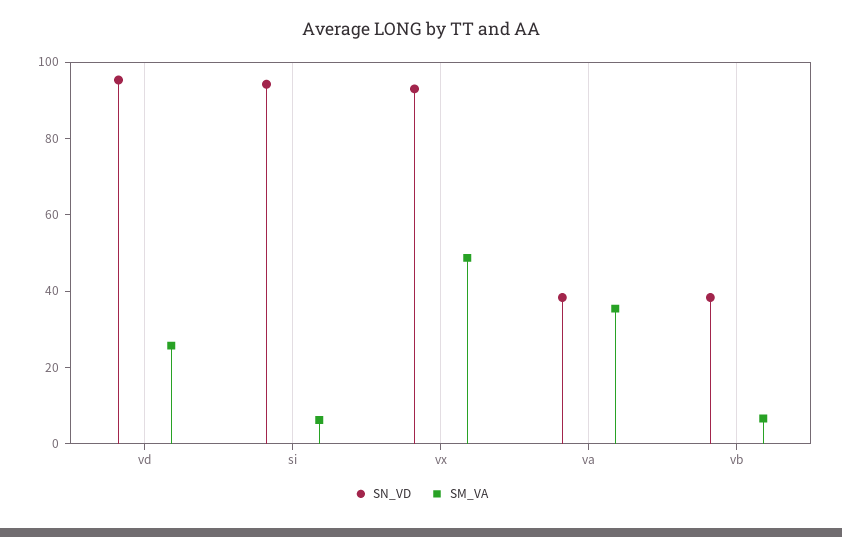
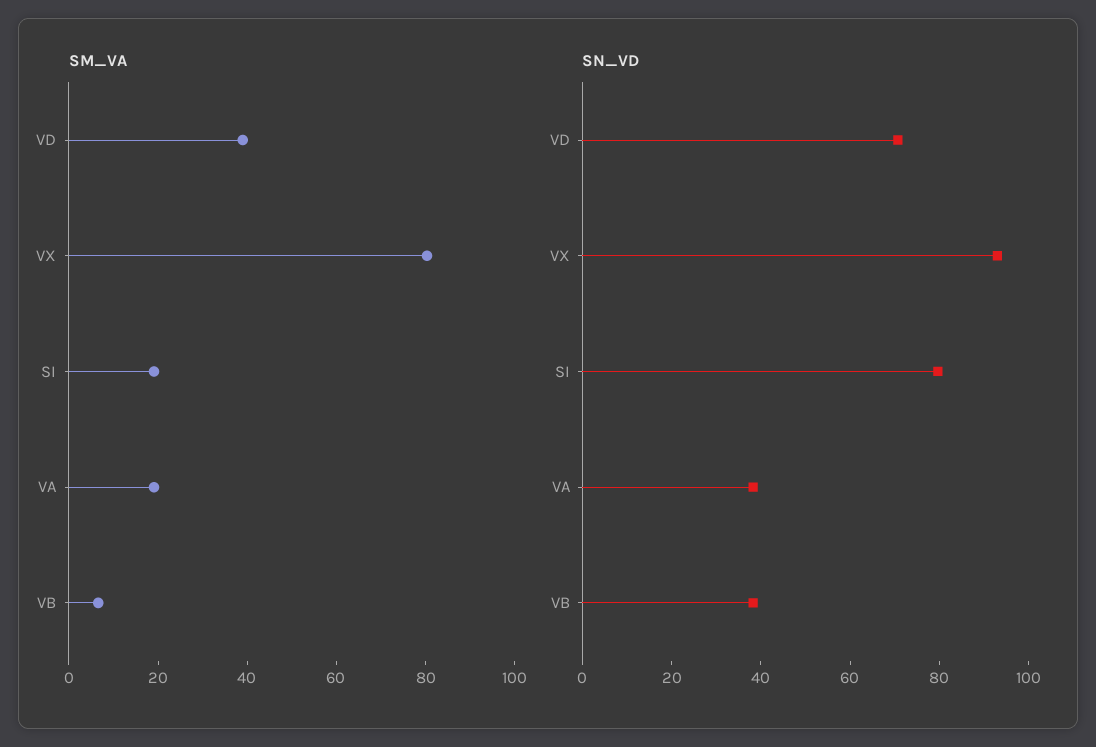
SN_VD, vd: 95 -> 70
SM_VA, vd: 25 -> 40
SN_VD, si: 95 -> 80
SM_VA, si: 5 -> 20
SM_VA, vx: 50 -> 80
SM_VA, va: 35 -> 20

